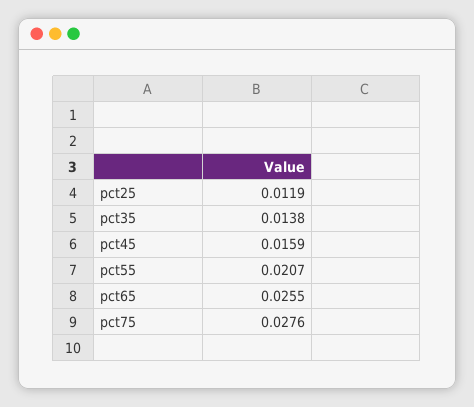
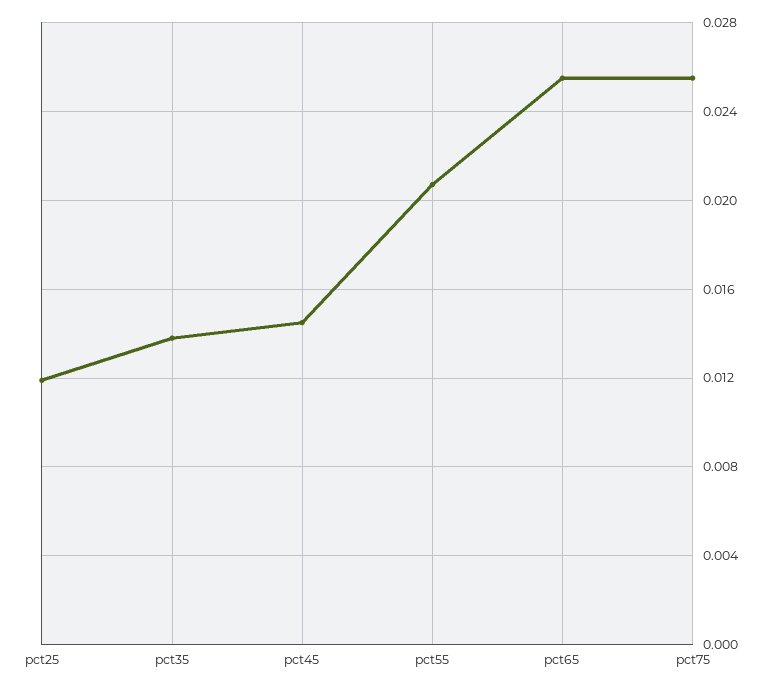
pct45: 0.0159 -> 0.0145
pct75: 0.0276 -> 0.0255

